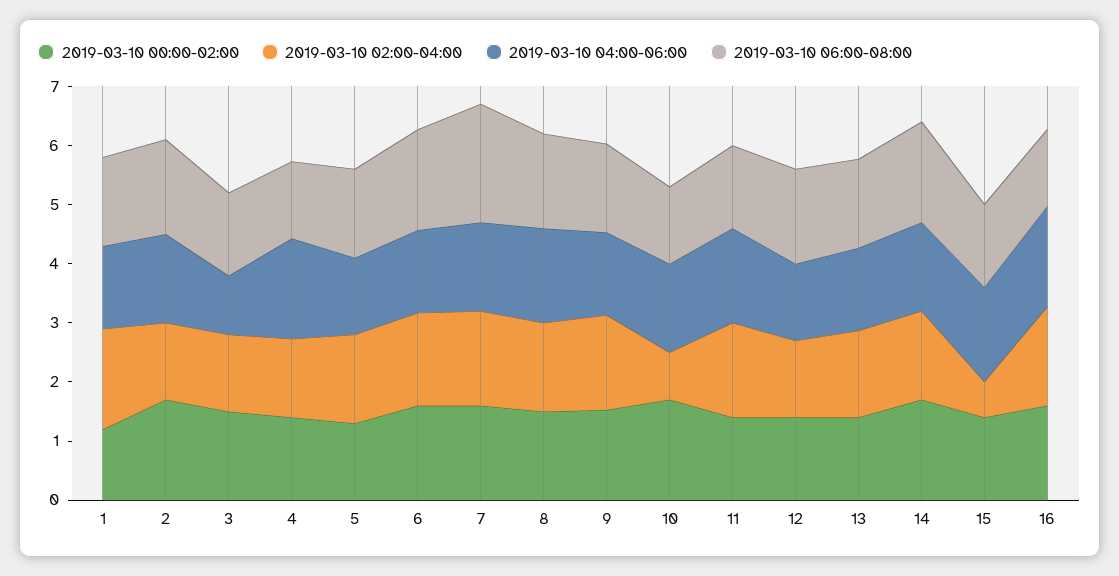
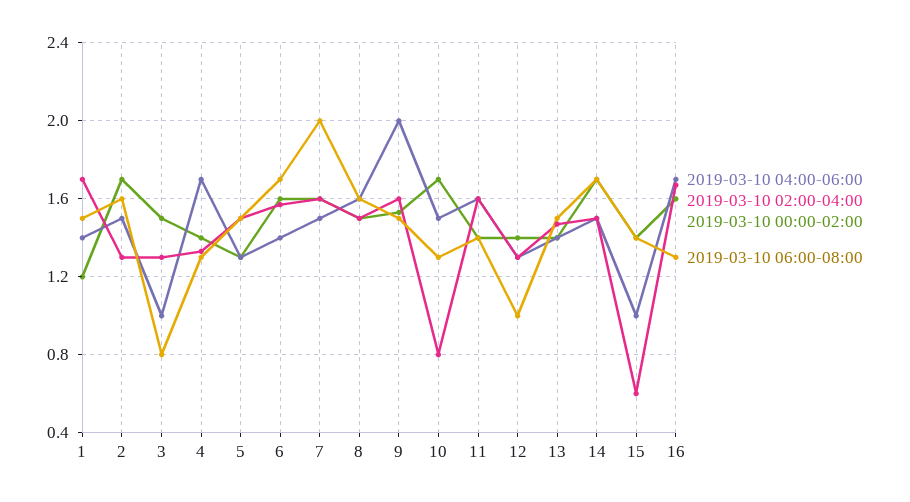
2019-03-10 06:00-08:00, 3: 1.4 -> 0.8
2019-03-10 04:00-06:00, 9: 1.4 -> 2
2019-03-10 06:00-08:00, 12: 1.6 -> 1
2019-03-10 04:00-06:00, 15: 1.6 -> 1

